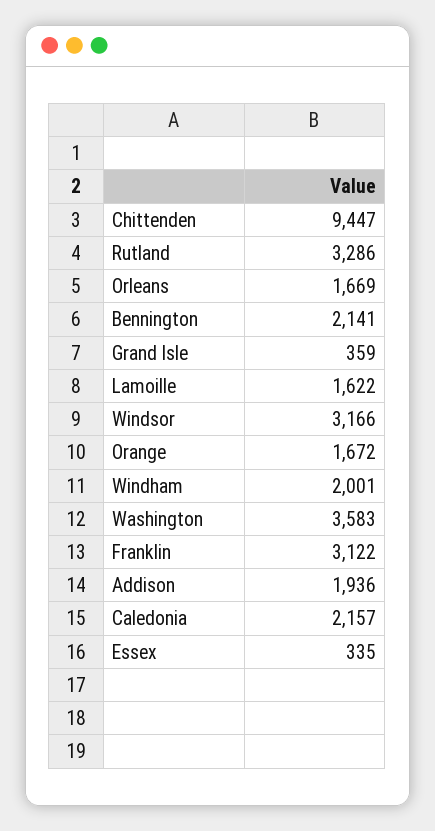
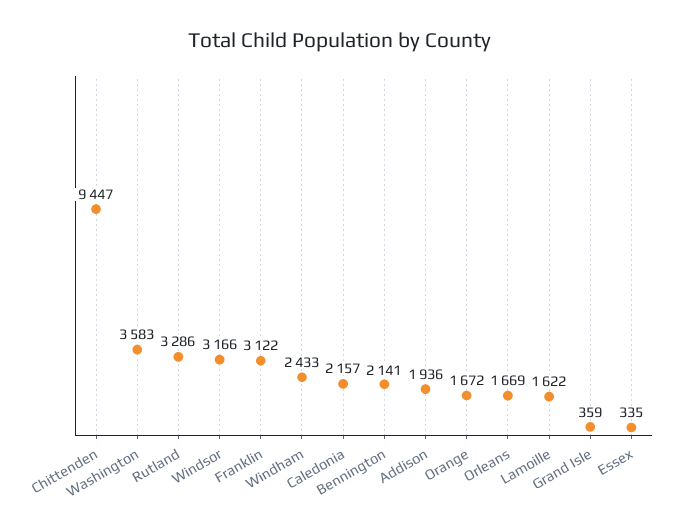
Windham: 2001 -> 2433

